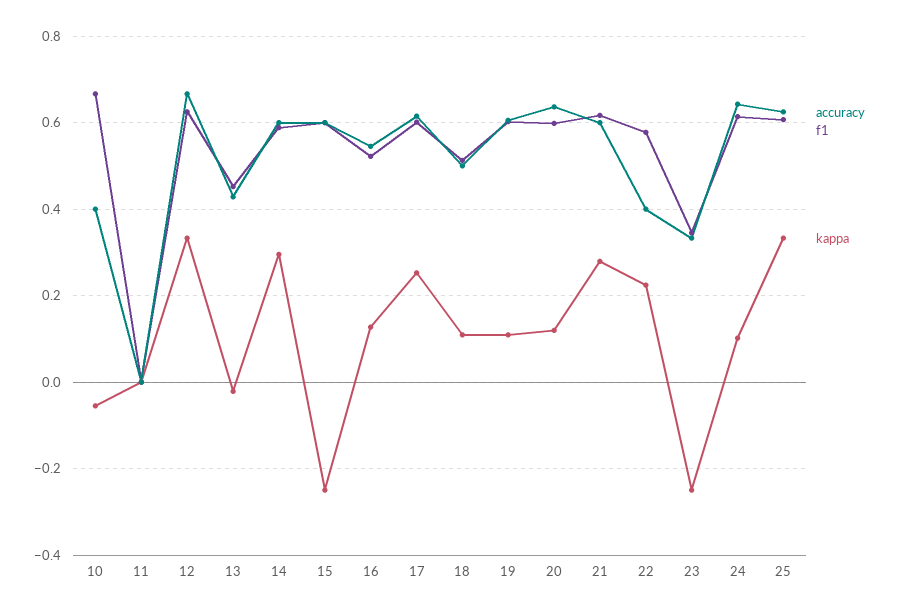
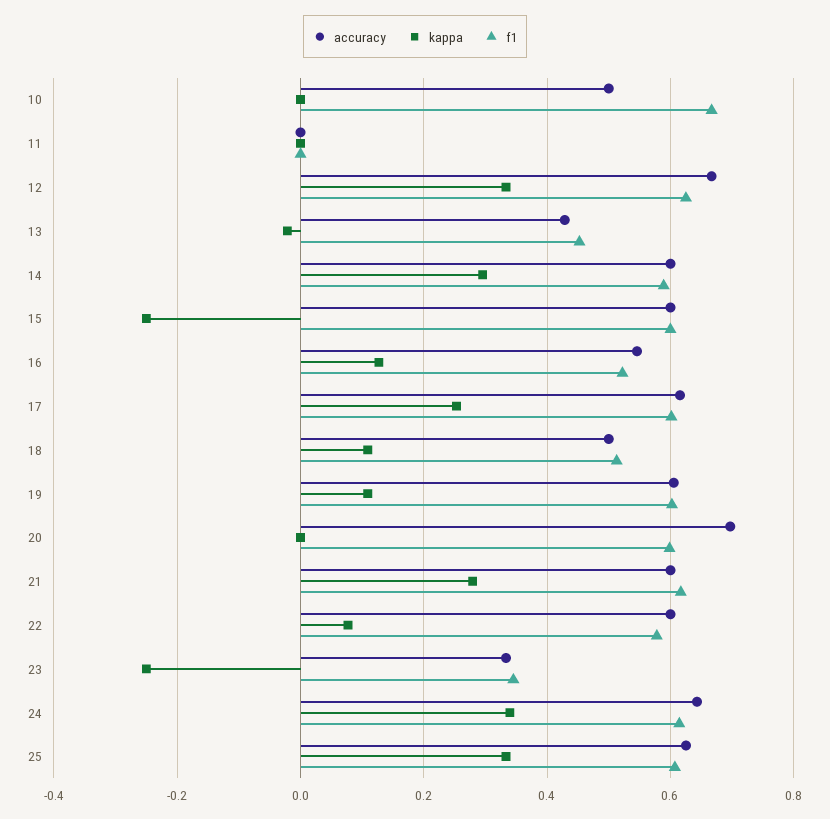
accuracy, 10: 0.4 -> 0.5
kappa, 10: -0.06 -> 0
accuracy, 20: 0.64 -> 0.7
kappa, 20: 0.12 -> 0
accuracy, 22: 0.4 -> 0.6
kappa, 22: 0.22 -> 0.08
kappa, 24: 0.1 -> 0.34

